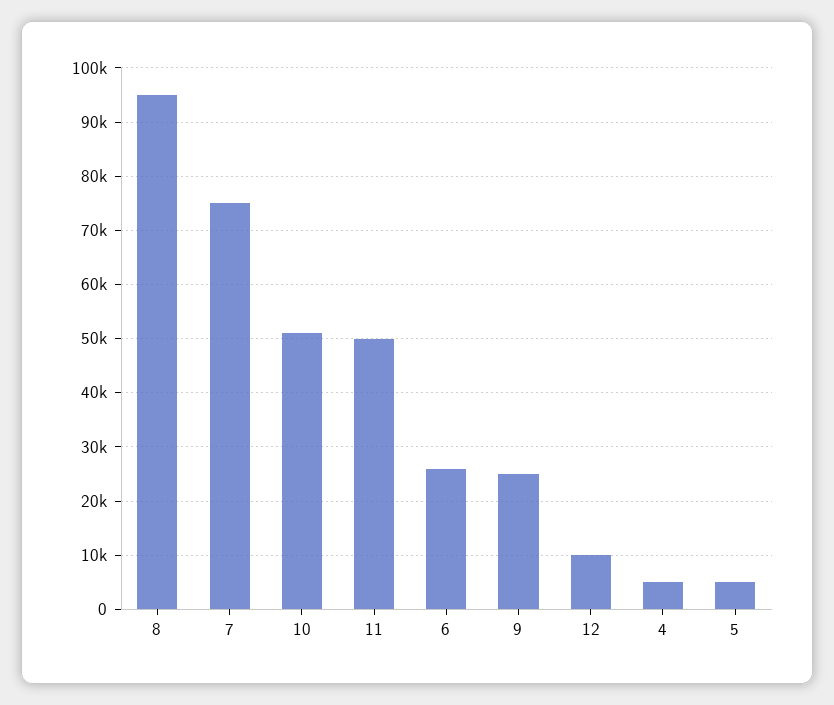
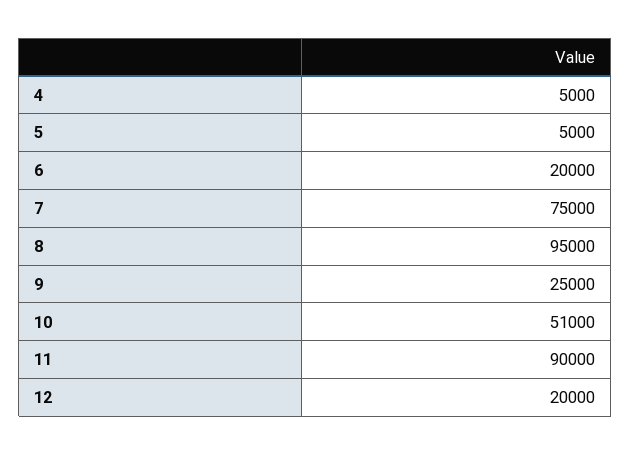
11: 50000 -> 90000
6: 26000 -> 20000
12: 10000 -> 20000

